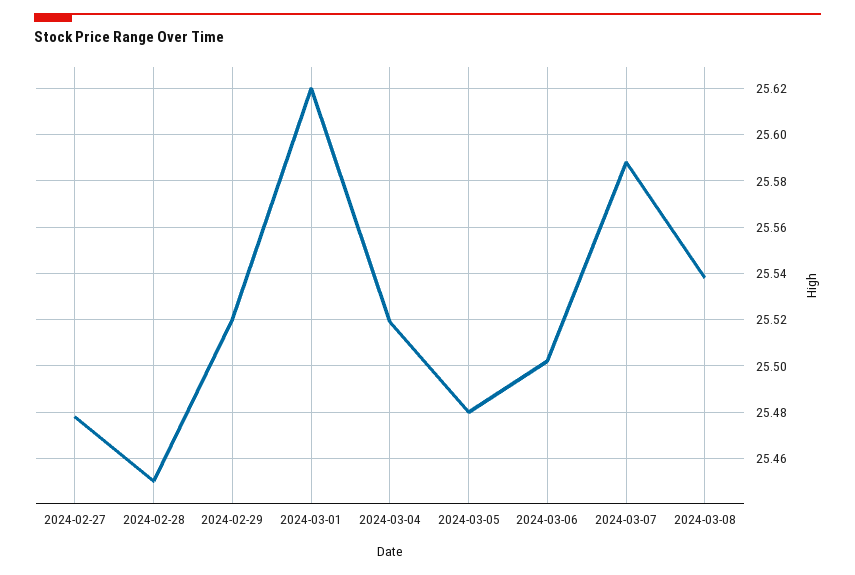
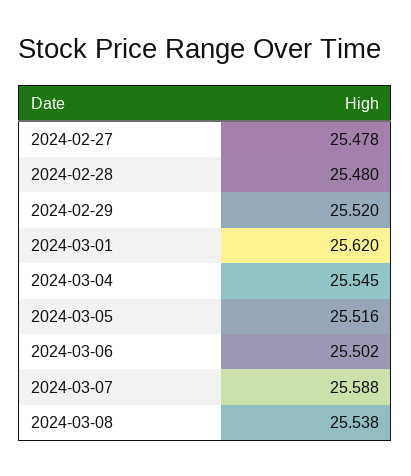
2024-02-28: 25.45 -> 25.48
2024-03-04: 25.52 -> 25.545
2024-03-05: 25.48 -> 25.516

